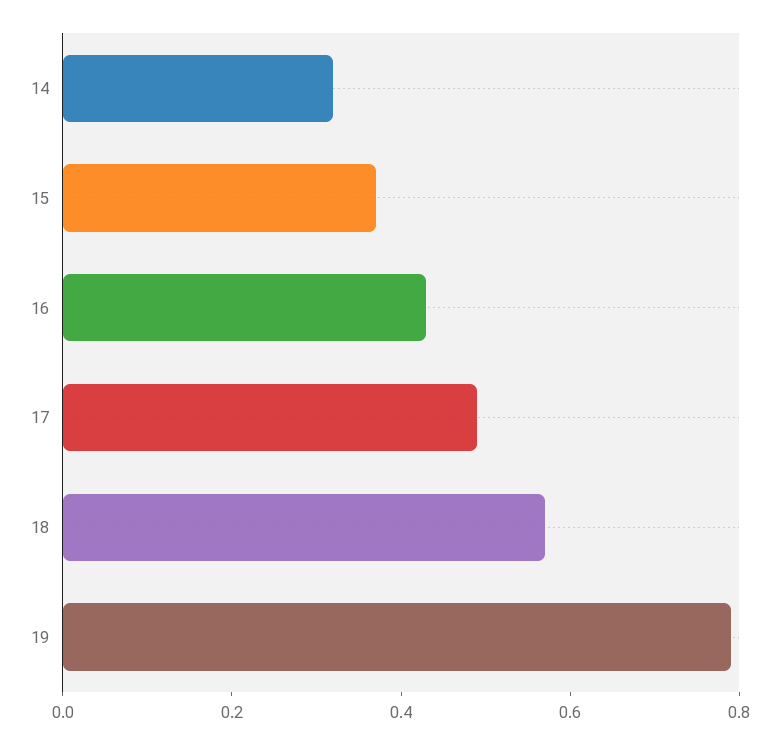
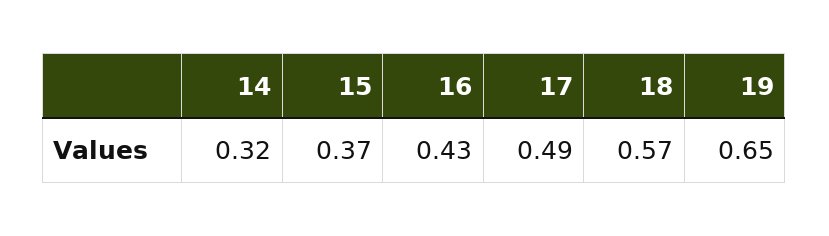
19: 0.8 -> 0.65

